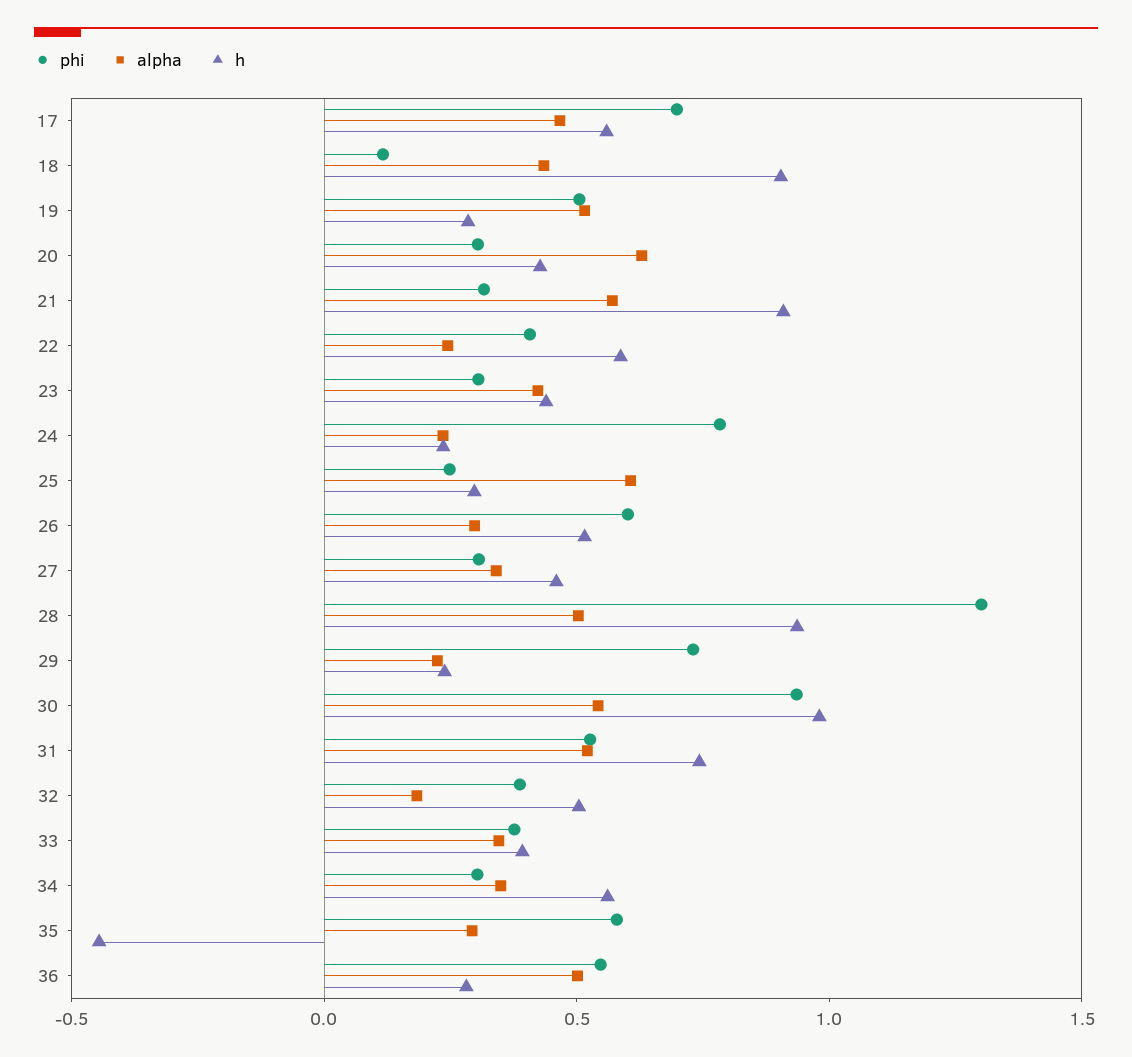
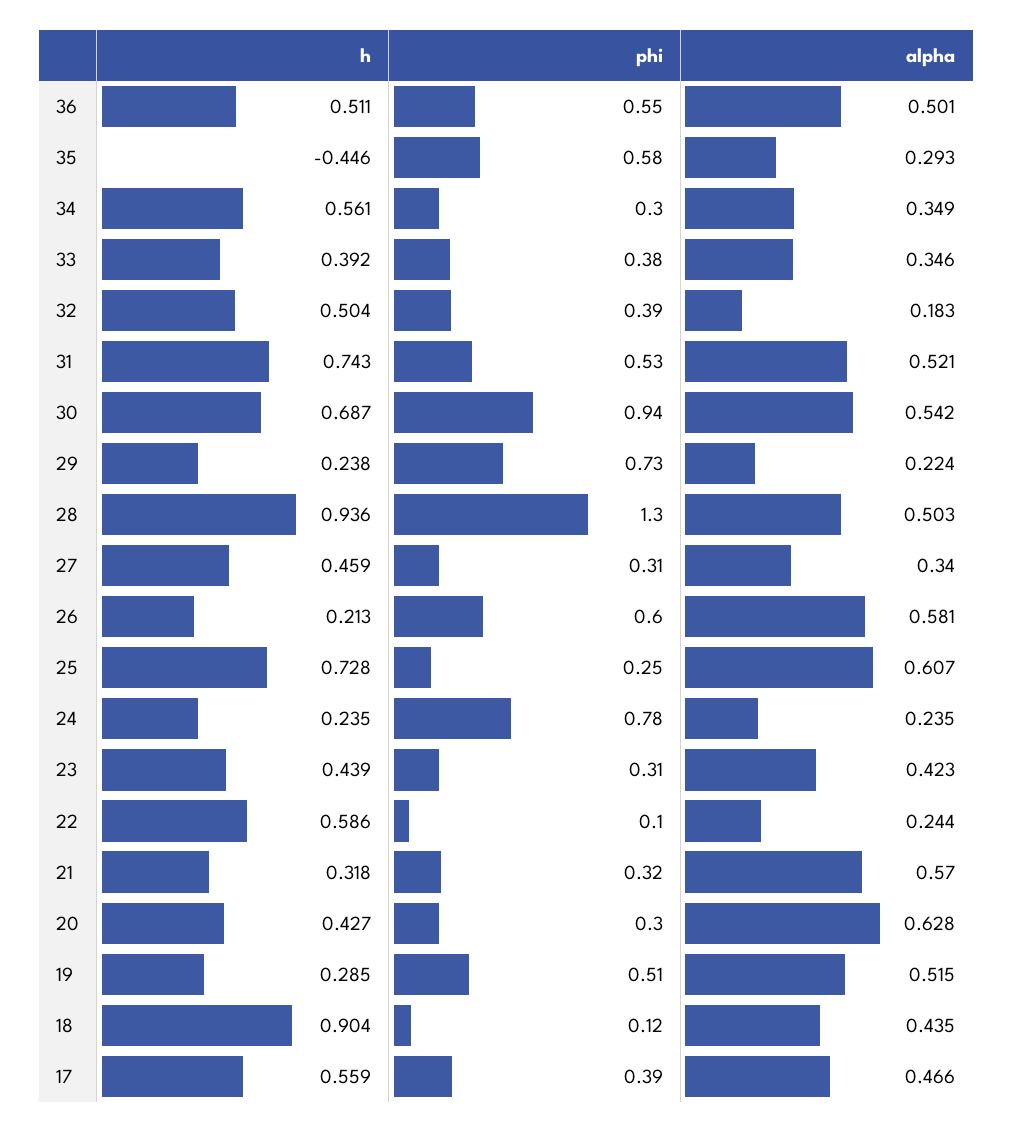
phi, 17: 0.7 -> 0.39
h, 21: 0.9 -> 0.318
phi, 22: 0.4 -> 0.1
h, 25: 0.3 -> 0.728
alpha, 26: 0.3 -> 0.581
h, 26: 0.5 -> 0.213
h, 30: 1 -> 0.687
h, 36: 0.3 -> 0.511

